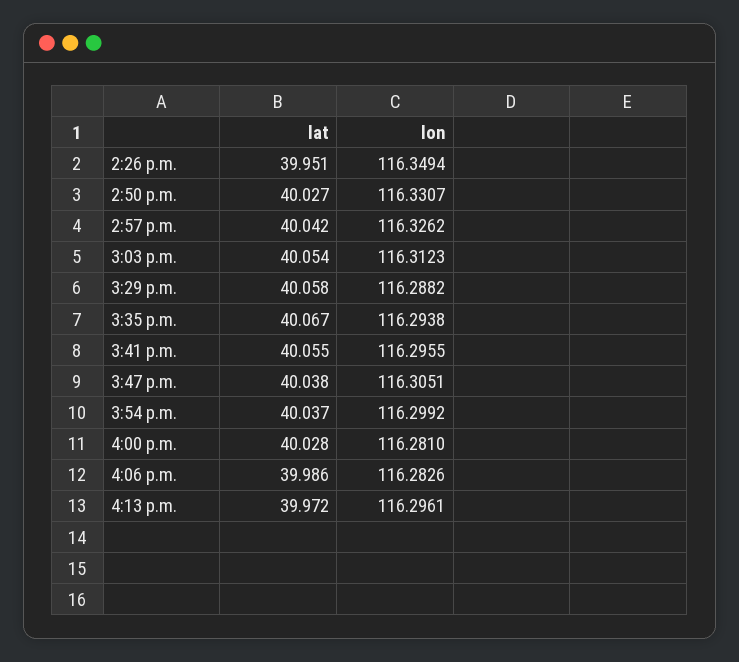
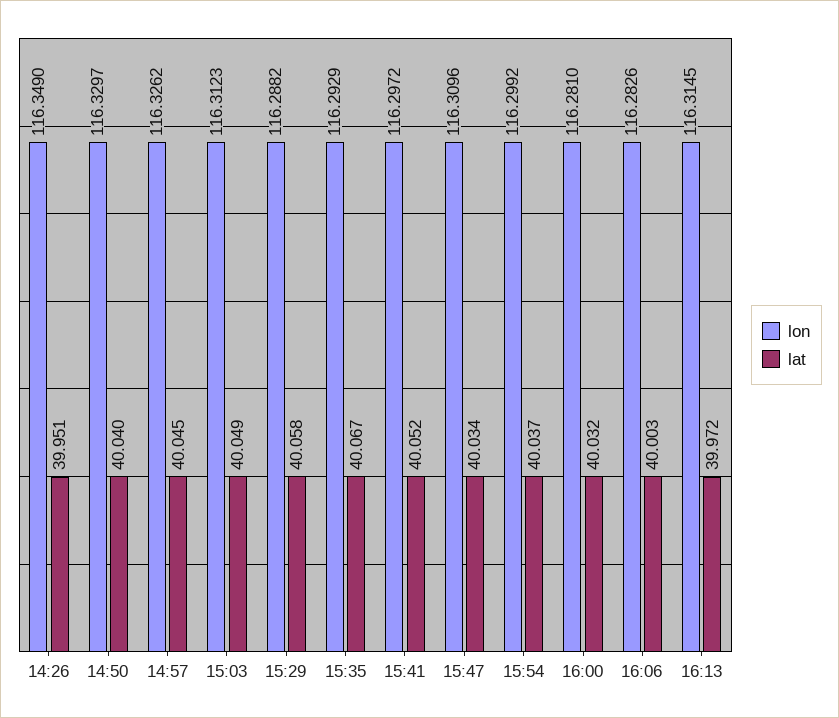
lon, 2:26 p.m.: 116.3494 -> 116.349
lat, 2:50 p.m.: 40.027 -> 40.04
lon, 2:50 p.m.: 116.3307 -> 116.3297
lat, 2:57 p.m.: 40.042 -> 40.045
lat, 3:03 p.m.: 40.054 -> 40.049
lon, 3:35 p.m.: 116.2938 -> 116.2929
lat, 3:41 p.m.: 40.055 -> 40.052
lon, 3:41 p.m.: 116.2955 -> 116.2972
lat, 3:47 p.m.: 40.038 -> 40.034
lon, 3:47 p.m.: 116.3051 -> 116.3096
lat, 4:00 p.m.: 40.028 -> 40.032
lat, 4:06 p.m.: 39.986 -> 40.003
lon, 4:13 p.m.: 116.2961 -> 116.3145

